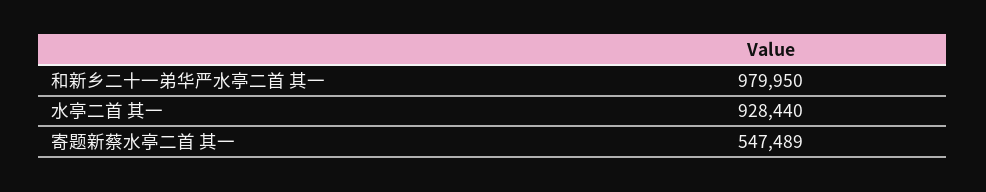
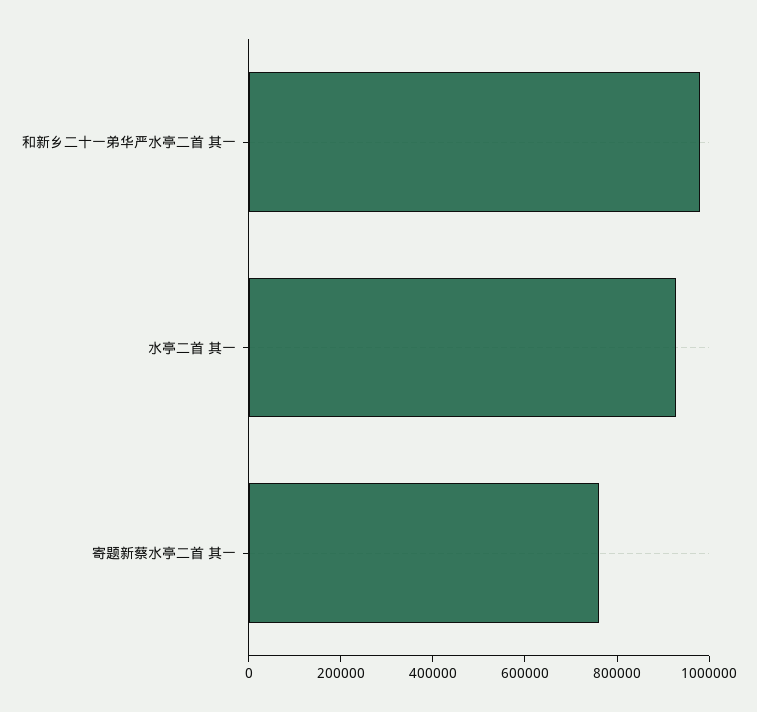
寄题新蔡水亭二首 其一: 547489 -> 750000

